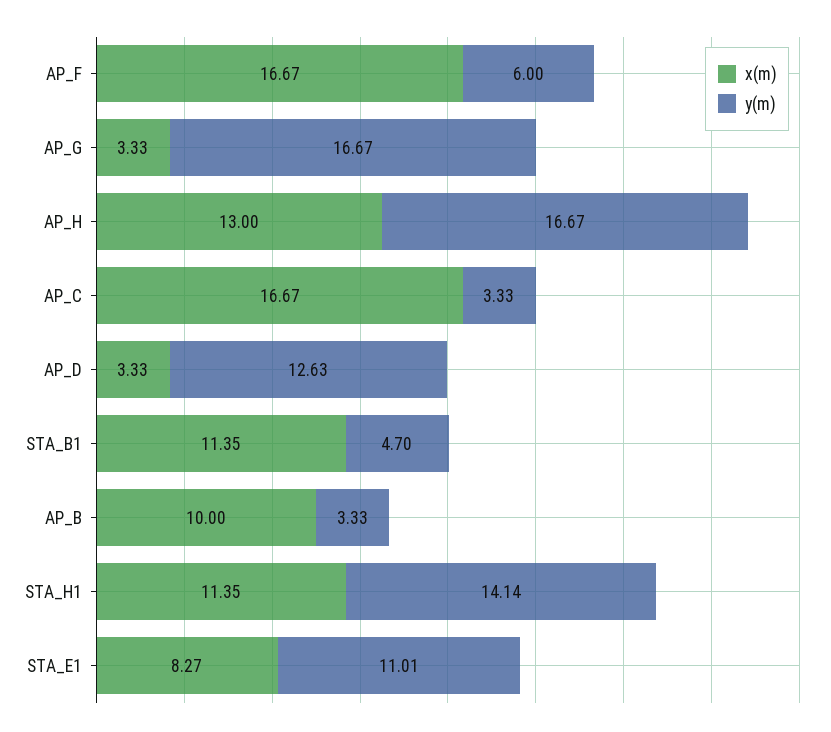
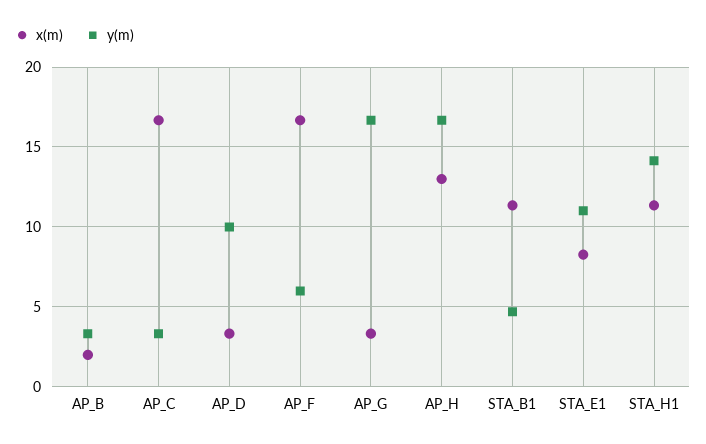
y(m), AP_D: 12.63 -> 10
x(m), AP_B: 10 -> 2

